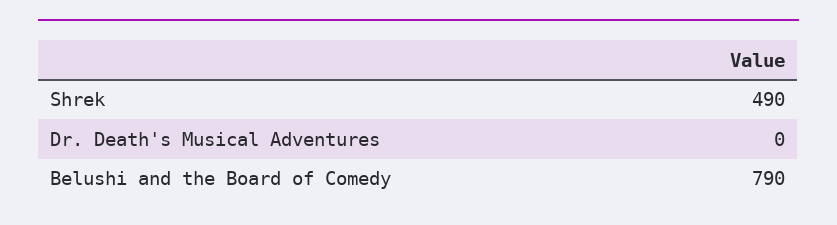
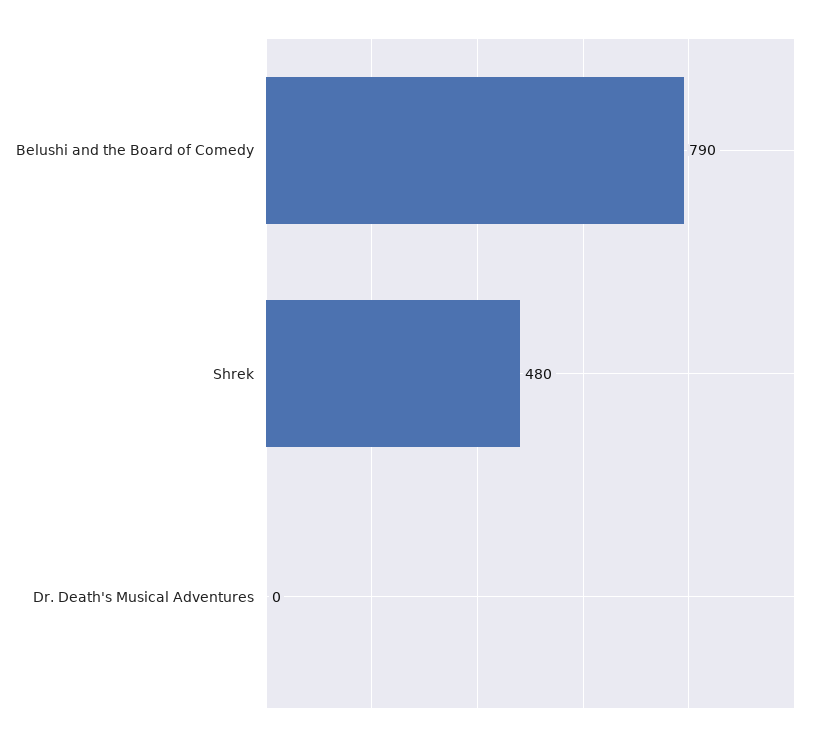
Shrek: 490 -> 480

